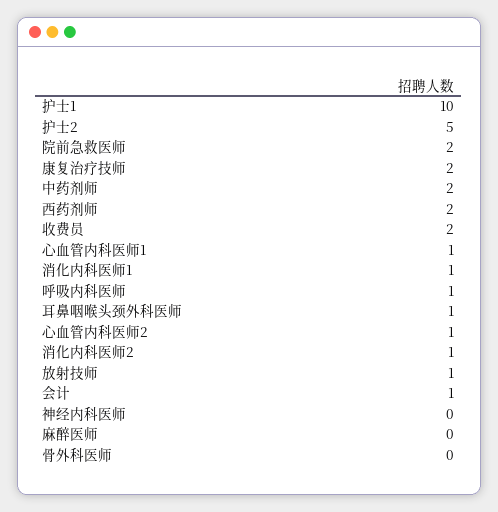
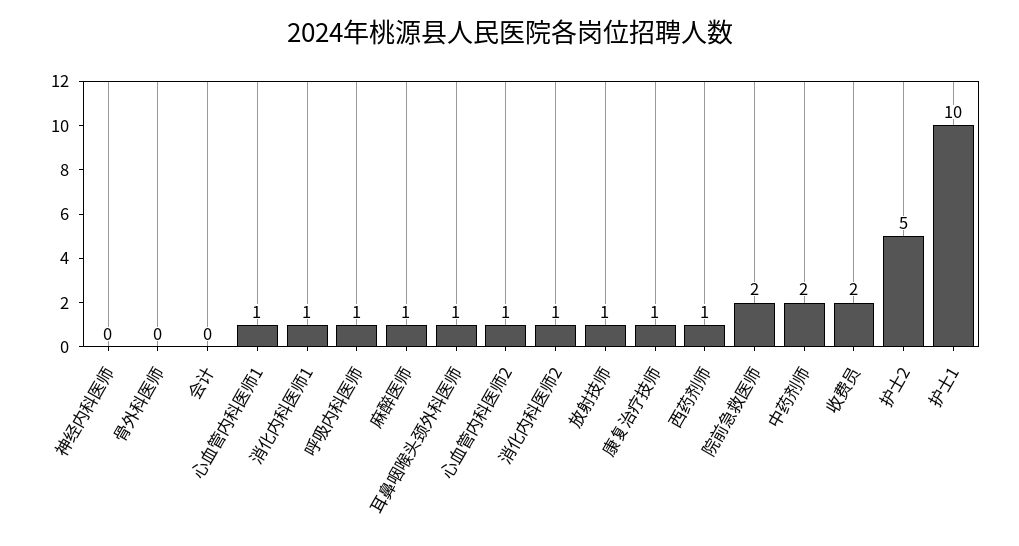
康复治疗技师: 2 -> 1
西药剂师: 2 -> 1
会计: 1 -> 0
麻醉医师: 0 -> 1

